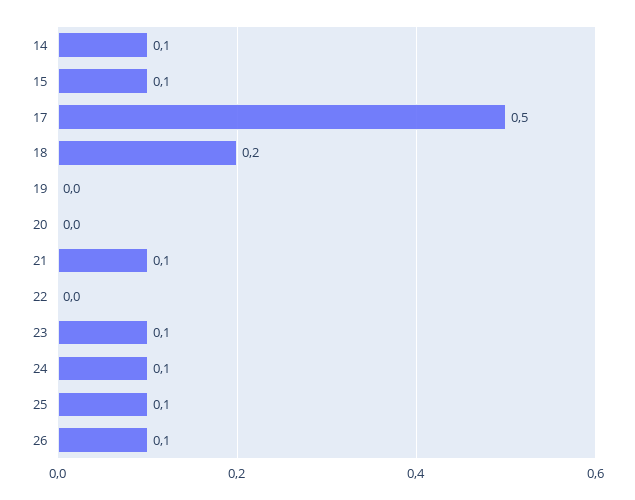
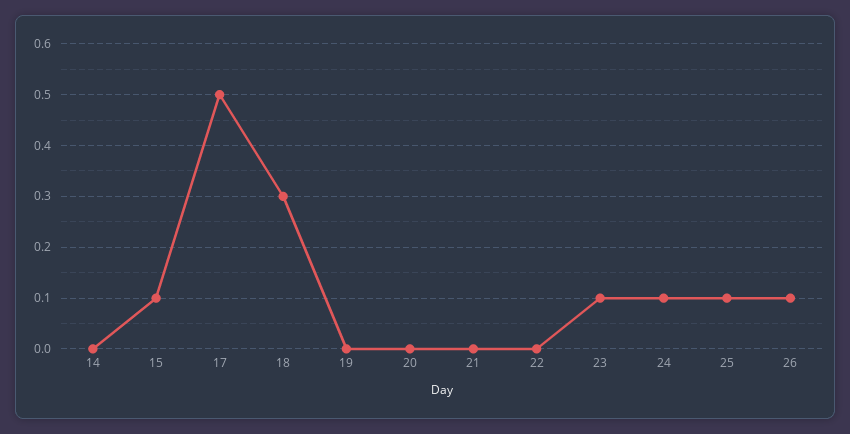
14: 0.1 -> 0
18: 0.2 -> 0.3
21: 0.1 -> 0

